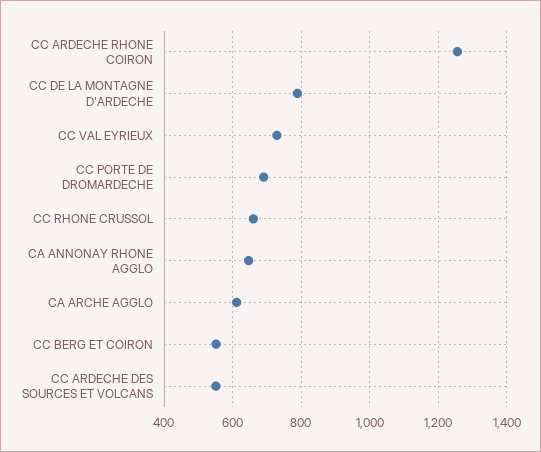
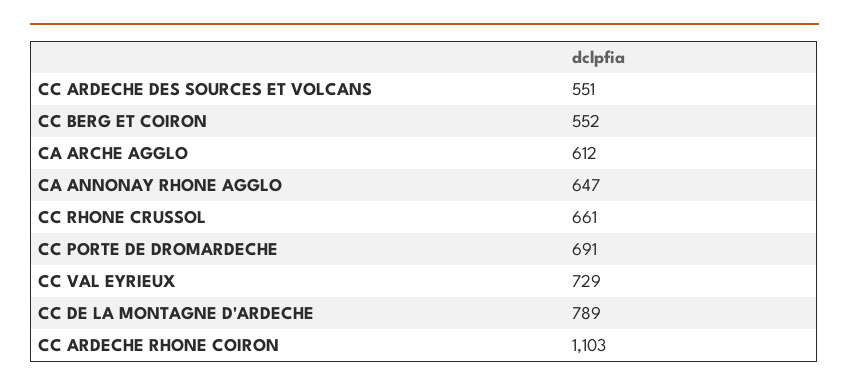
CC ARDECHE RHONE COIRON: 1260 -> 1103

